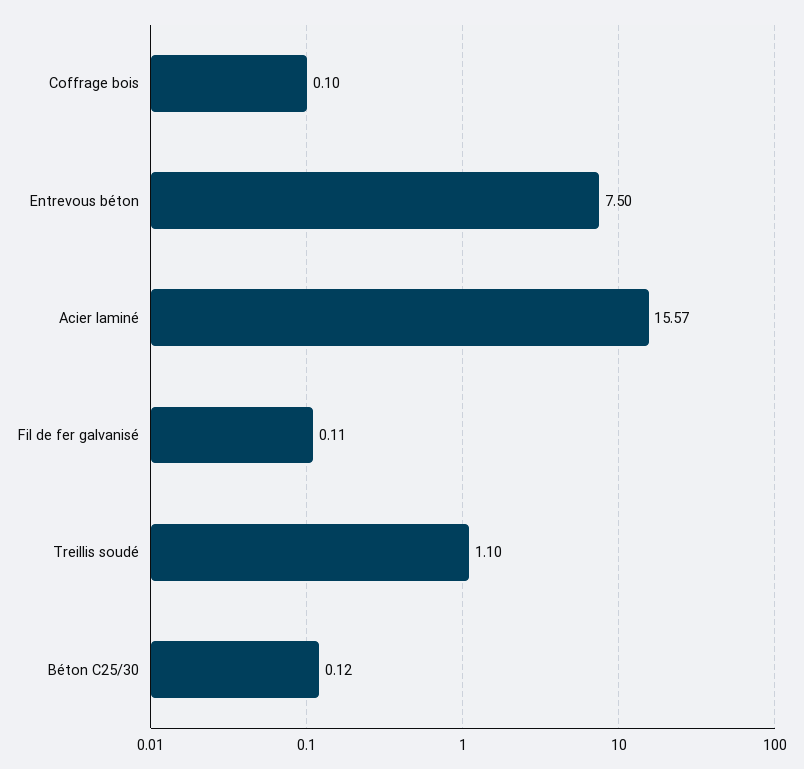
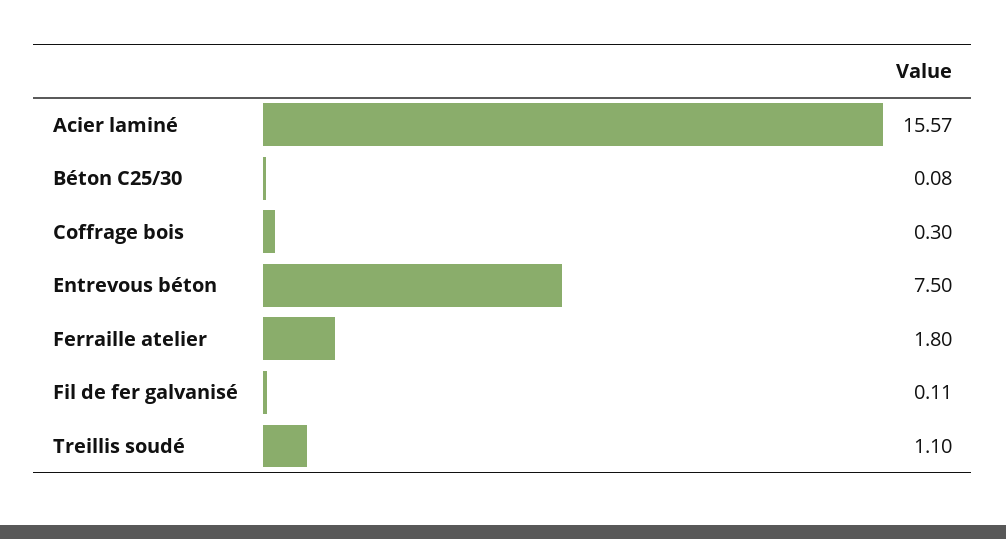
Coffrage bois: 0.1 -> 0.3
Béton C25/30: 0.12 -> 0.08
Ferraille atelier: none -> 1.8

